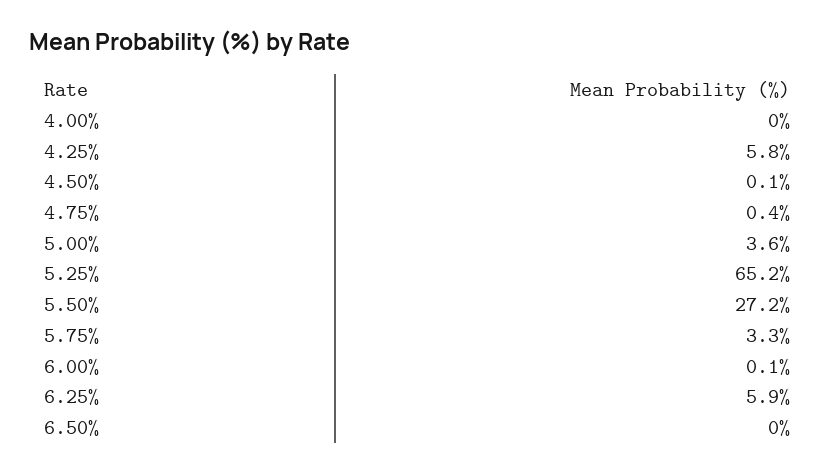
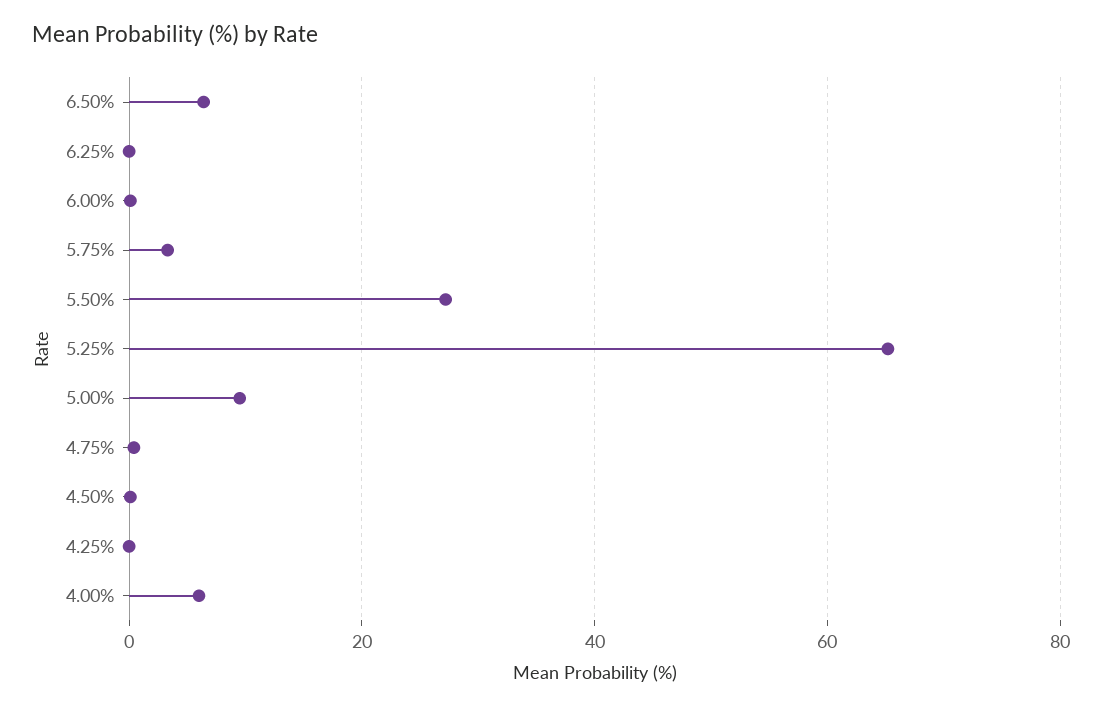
4.00%: 0 -> 6
4.25%: 5.8 -> 0
5.00%: 3.6 -> 10
6.25%: 5.9 -> 0
6.50%: 0 -> 6

